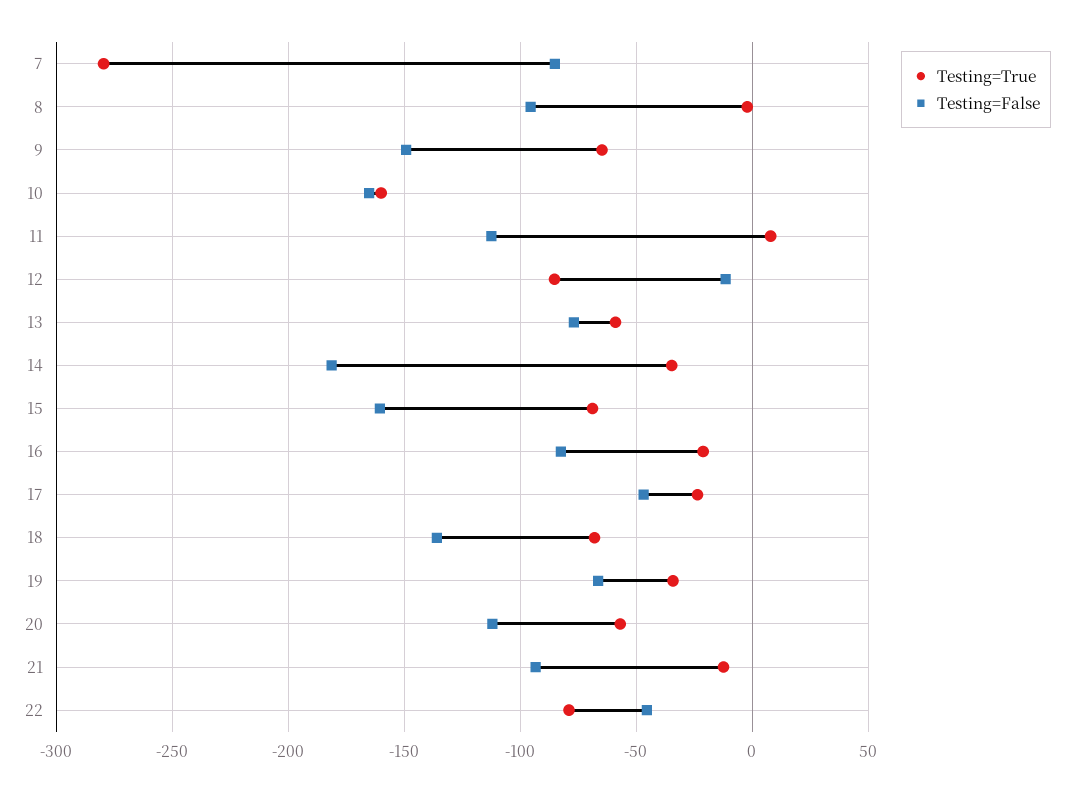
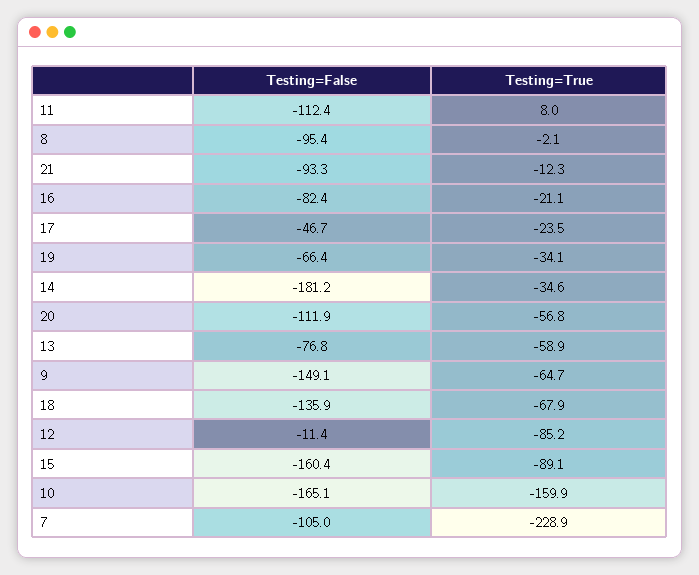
Testing=True, 7: -280 -> -228.9
Testing=False, 7: -85 -> -105
Testing=True, 15: -70 -> -89.1
Testing=True, 22: -80 -> none
Testing=False, 22: -45 -> none

